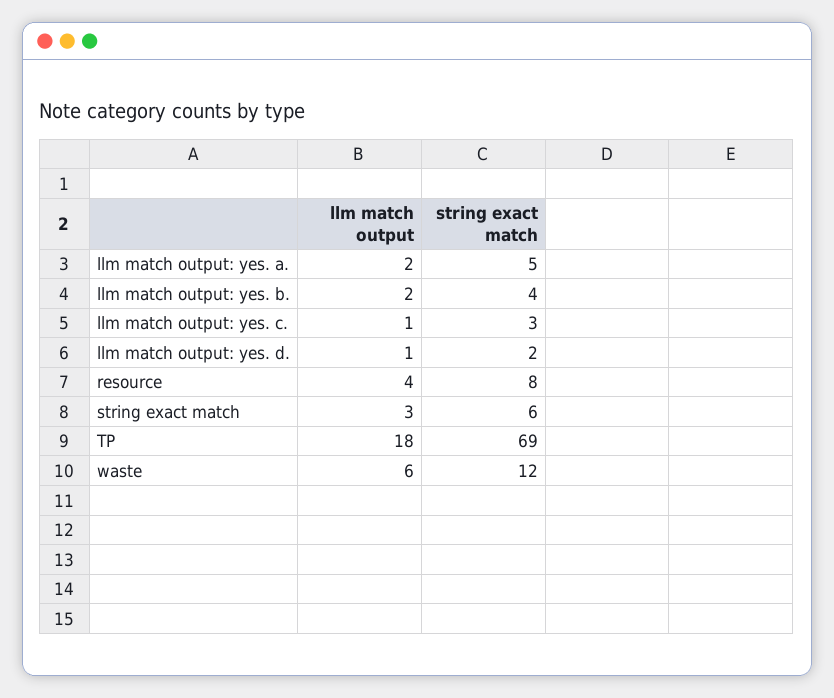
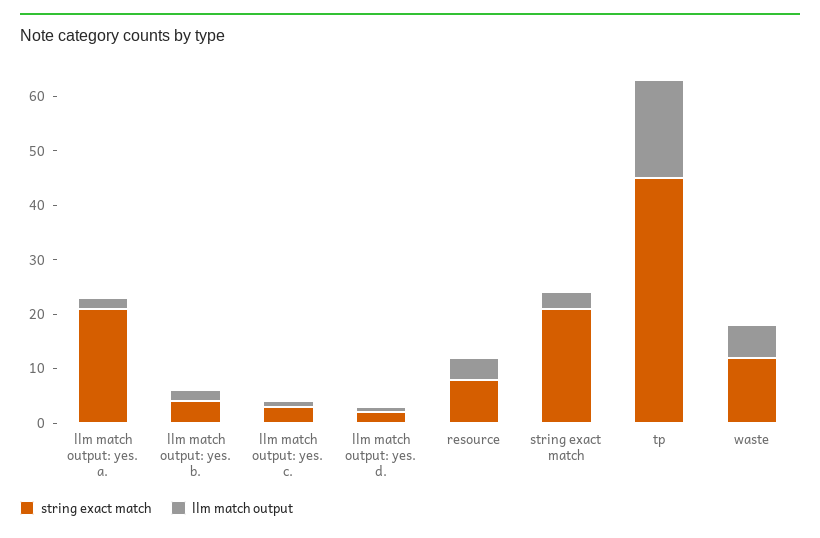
string exact match, llm match output: yes. a.: 5 -> 20
string exact match, string exact match: 6 -> 20
string exact match, TP: 69 -> 45

